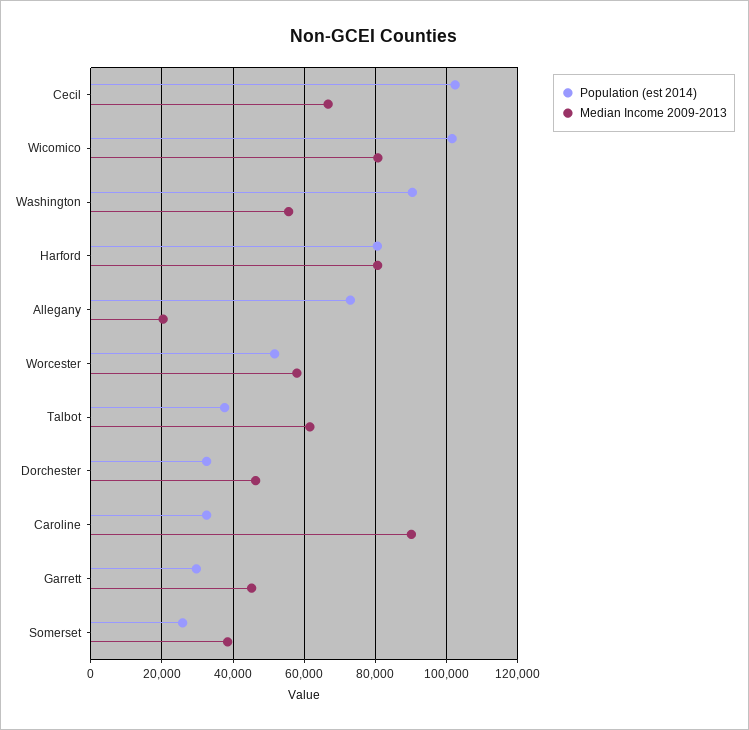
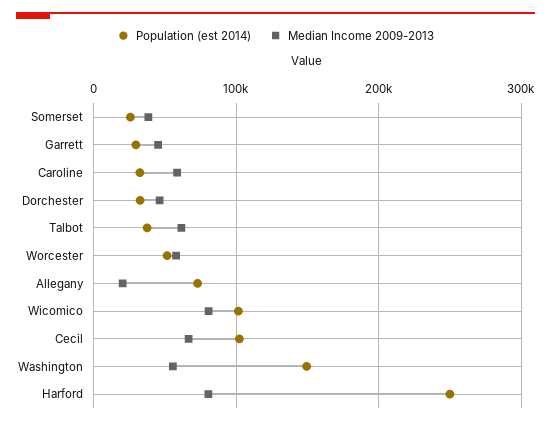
Population (est 2014), Washington: 90000 -> 150000
Population (est 2014), Harford: 80000 -> 250000
Median Income 2009-2013, Caroline: 90000 -> 60000

